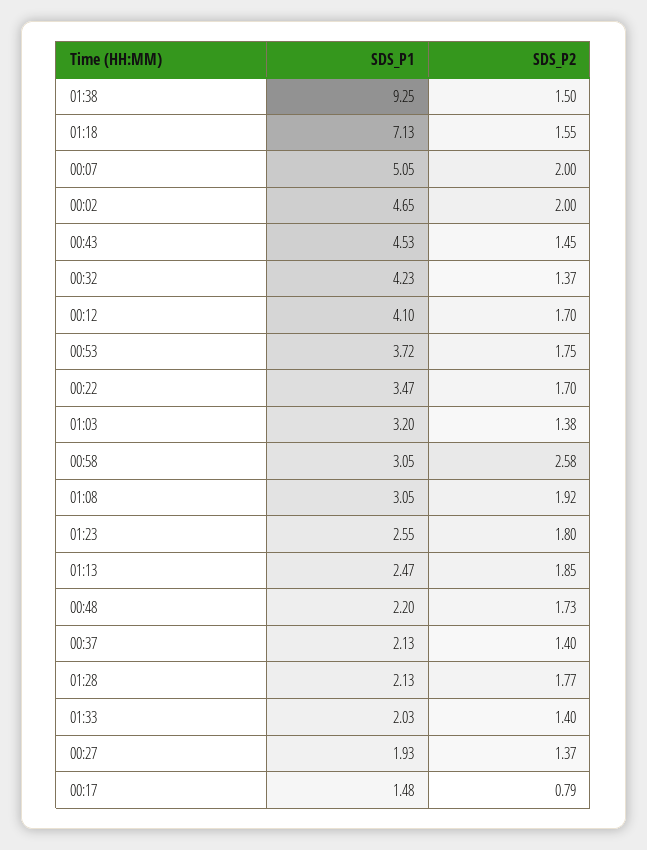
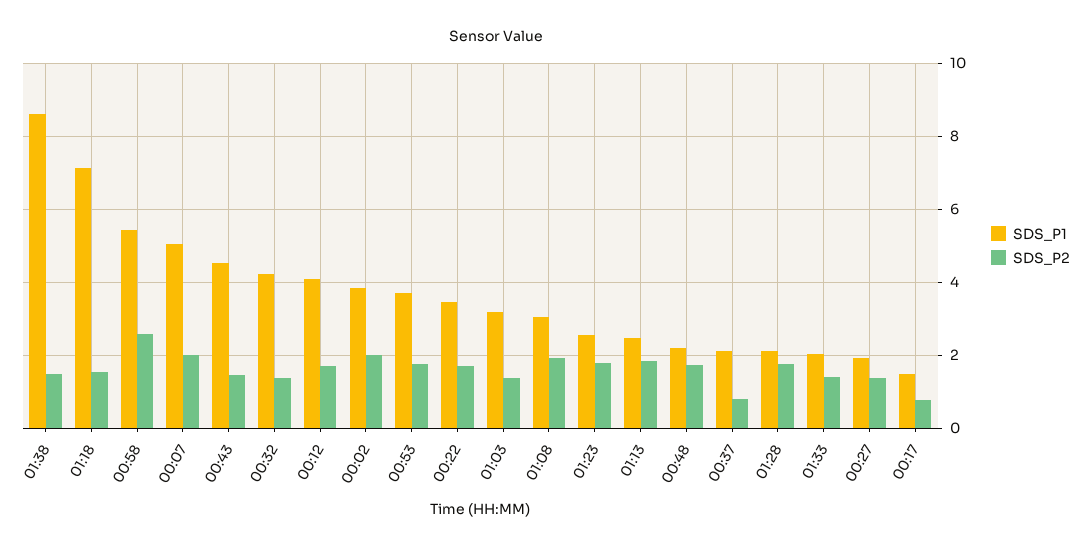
SDS_P1, 01:38: 9.25 -> 8.6
SDS_P1, 00:02: 4.65 -> 3.8
SDS_P1, 00:58: 3.05 -> 5.4
SDS_P2, 00:37: 1.4 -> 0.8

